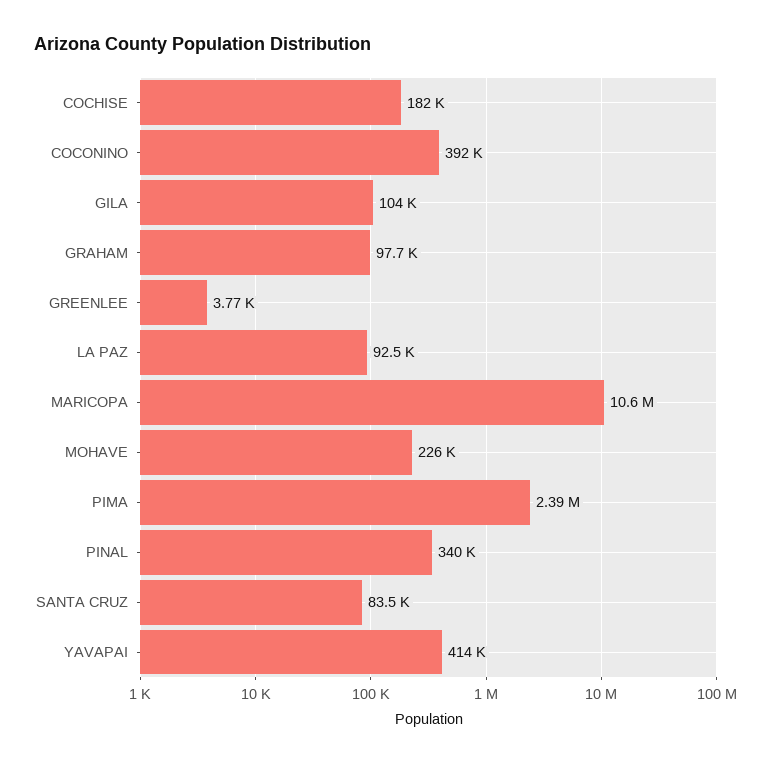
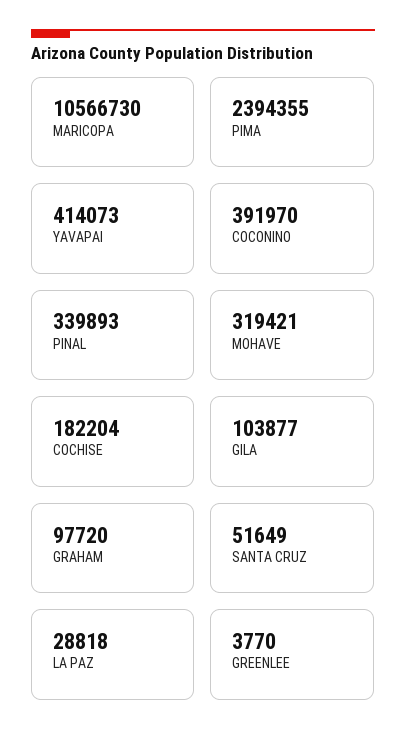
LA PAZ: 92500 -> 28818
MOHAVE: 226000 -> 319421
SANTA CRUZ: 83500 -> 51649

